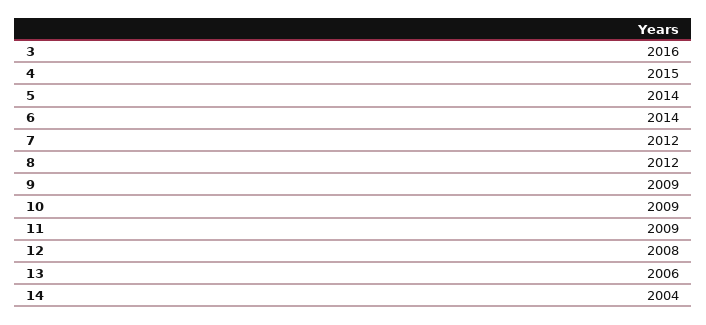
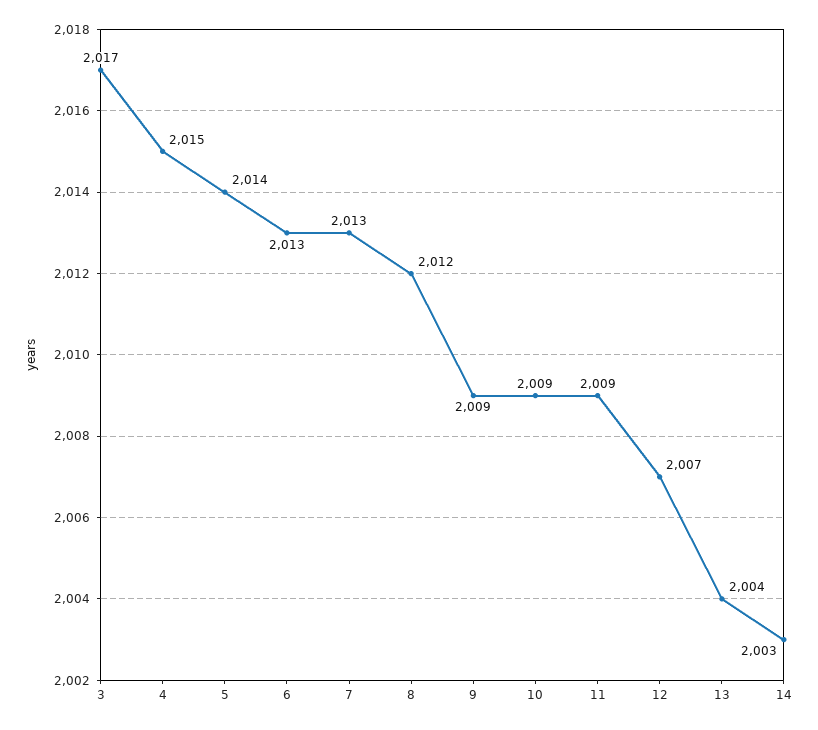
3: 2016 -> 2017
6: 2014 -> 2013
7: 2012 -> 2013
12: 2008 -> 2007
13: 2006 -> 2004
14: 2004 -> 2003

